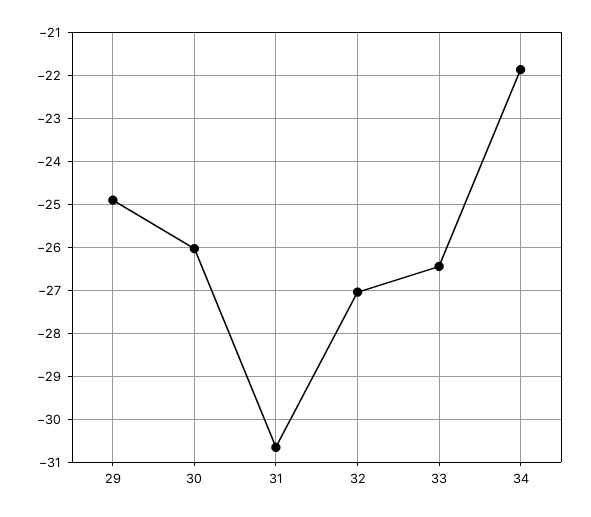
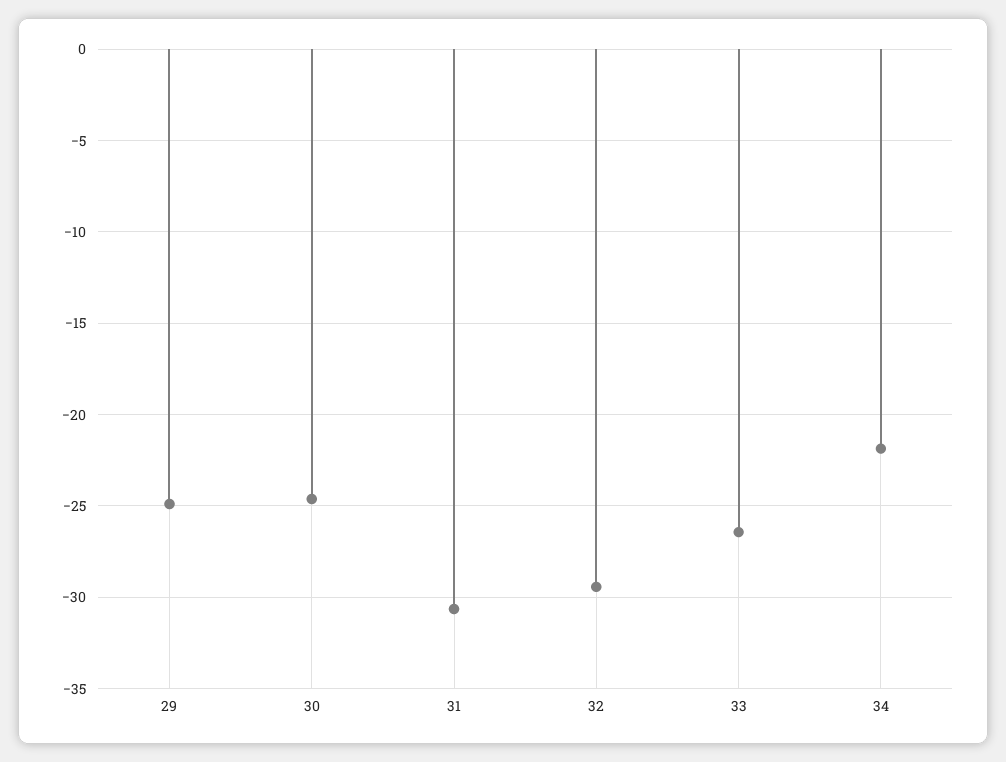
30: -26 -> -24.5
32: -27 -> -29.5

